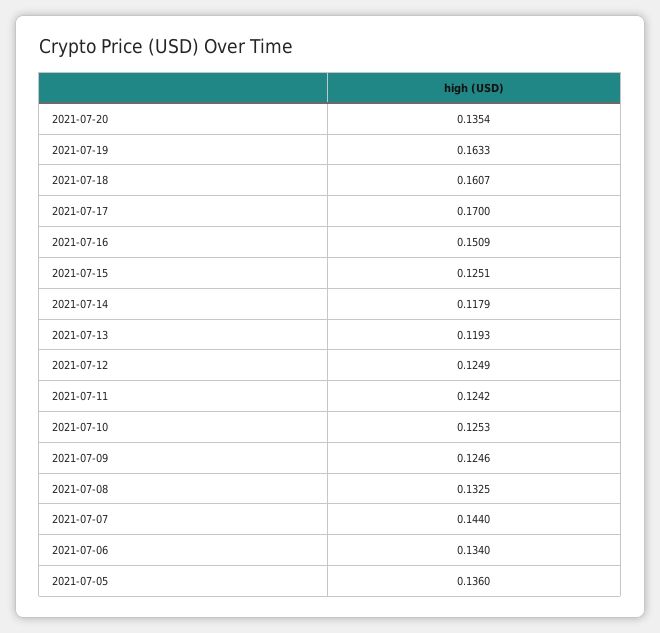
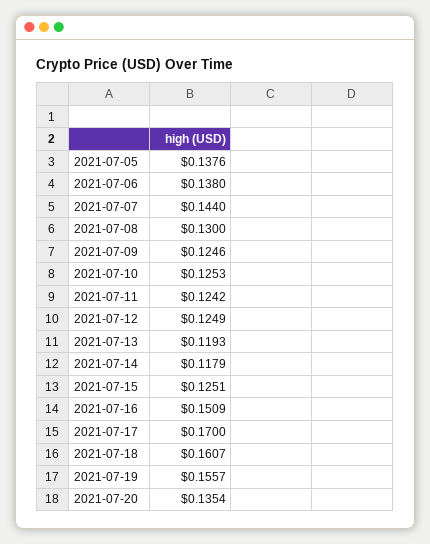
2021-07-19: 0.1633 -> 0.1557
2021-07-08: 0.1325 -> 0.13
2021-07-06: 0.134 -> 0.138
2021-07-05: 0.136 -> 0.1376

